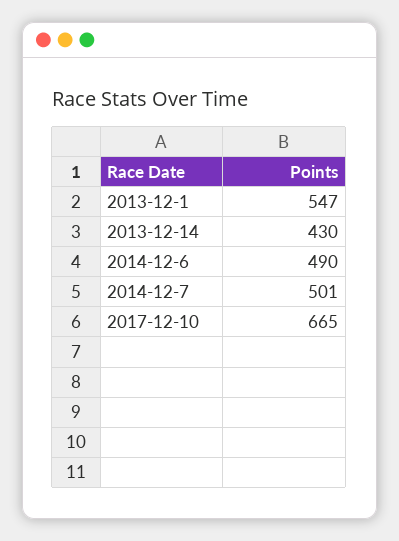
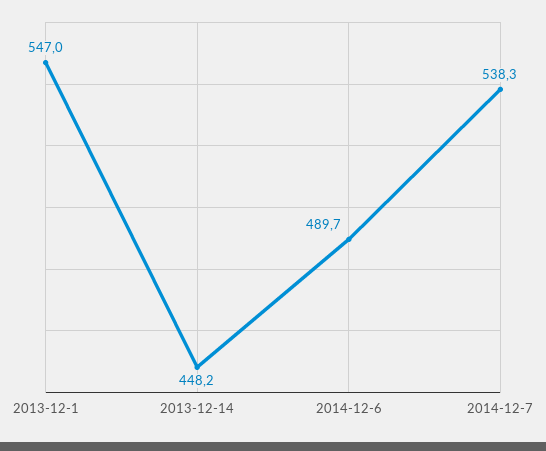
2013-12-14: 430 -> 448.2
2014-12-7: 501 -> 538.3
2017-12-10: 665 -> none

